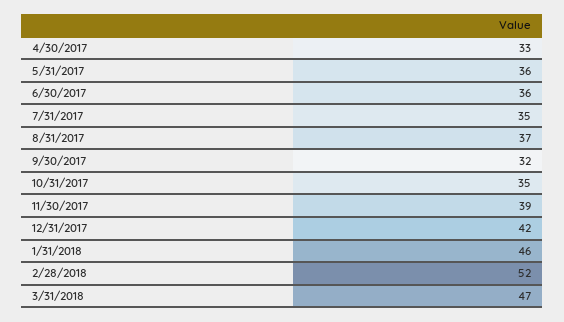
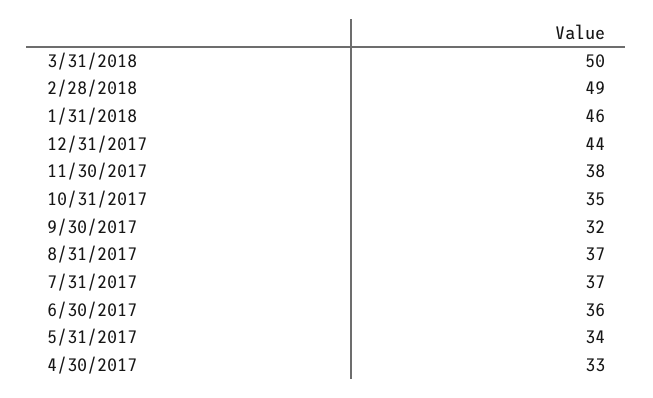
5/31/2017: 36 -> 34
7/31/2017: 35 -> 37
11/30/2017: 39 -> 38
12/31/2017: 42 -> 44
2/28/2018: 52 -> 49
3/31/2018: 47 -> 50

